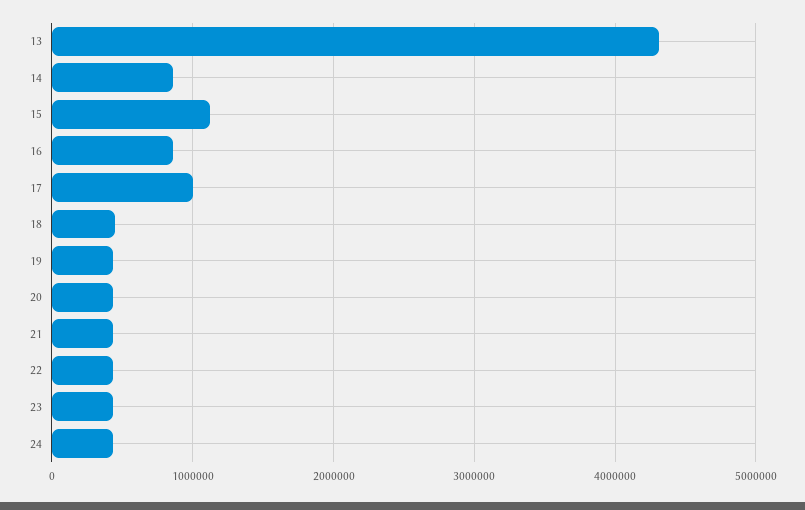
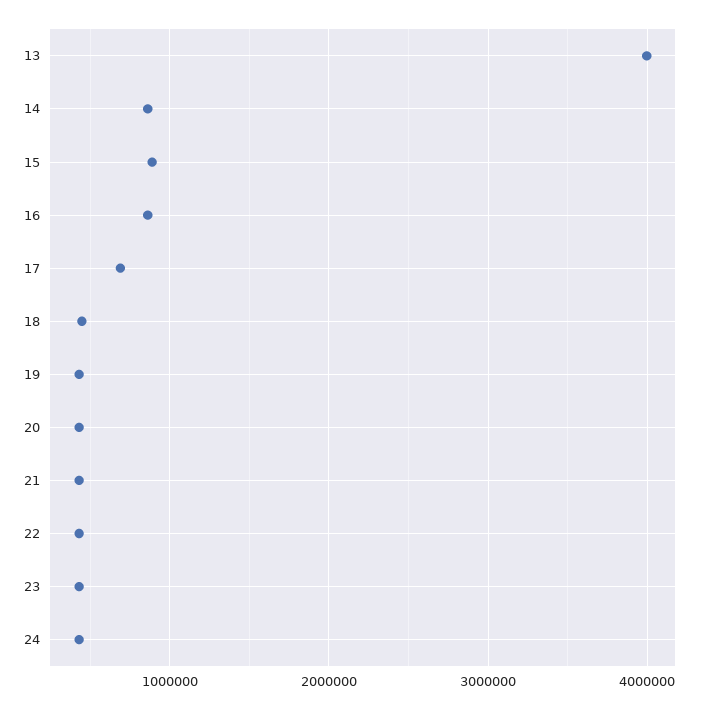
13: 4300000 -> 4000000
15: 1100000 -> 900000
17: 1000000 -> 700000

